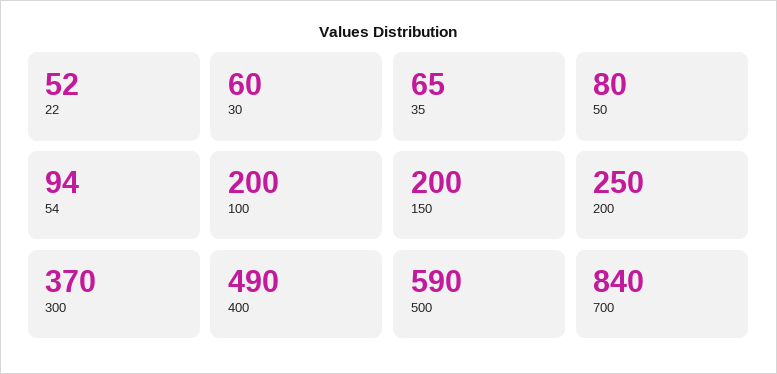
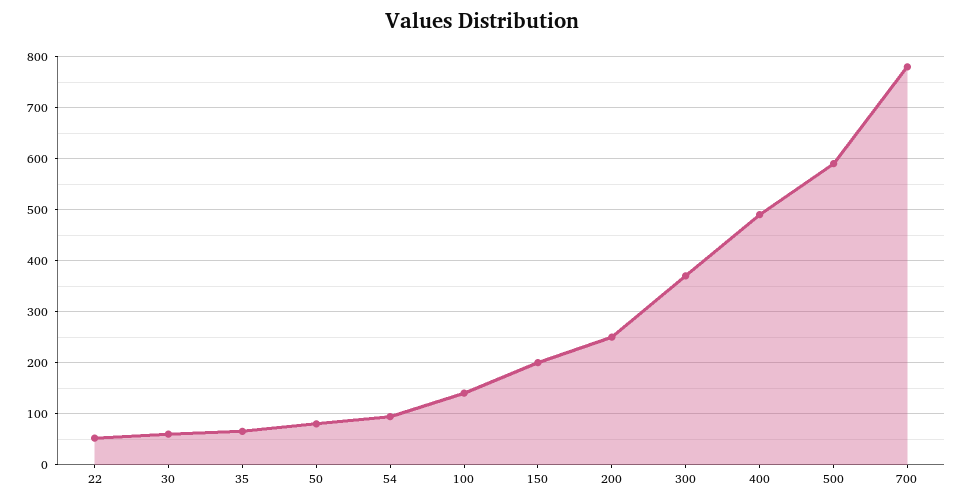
100: 200 -> 140
700: 840 -> 780

